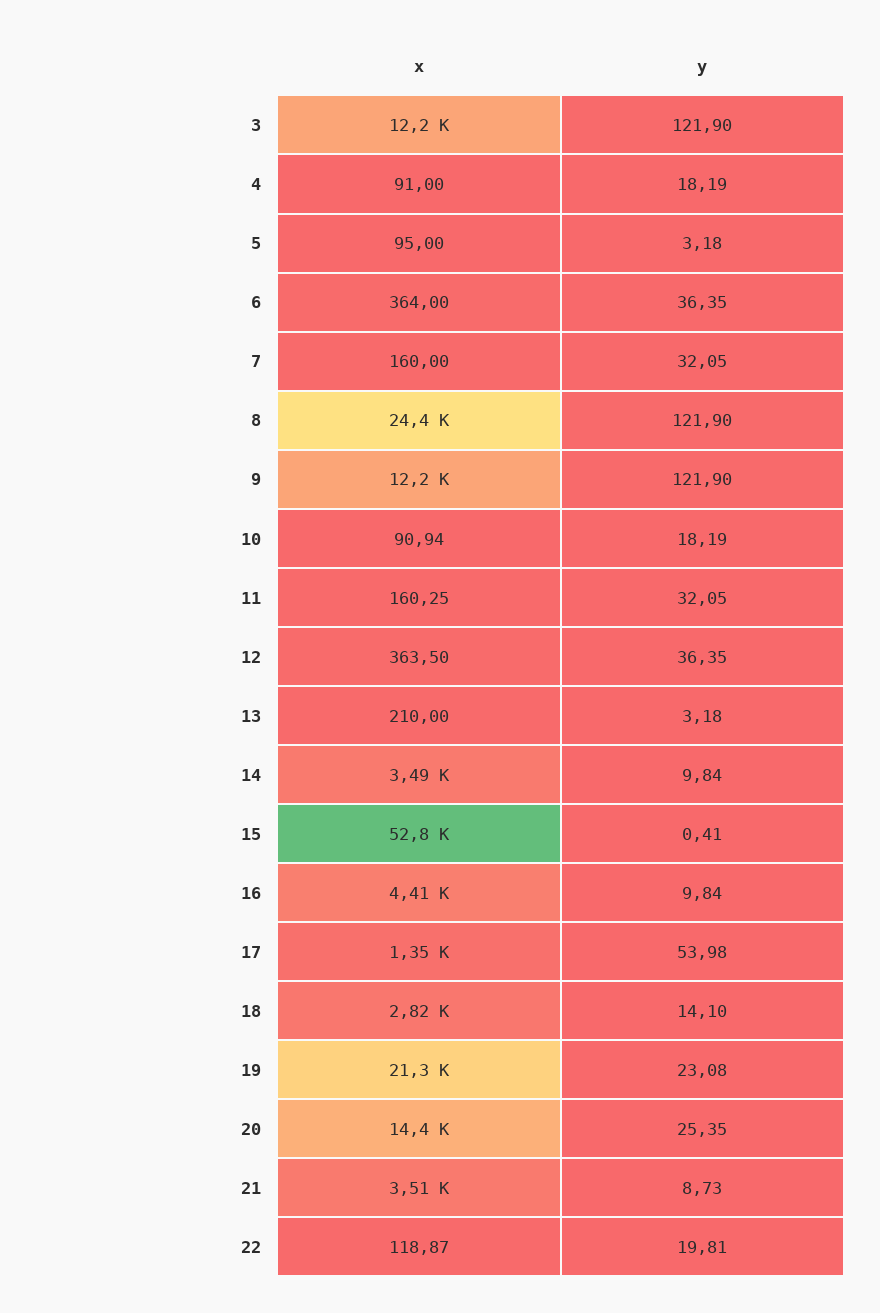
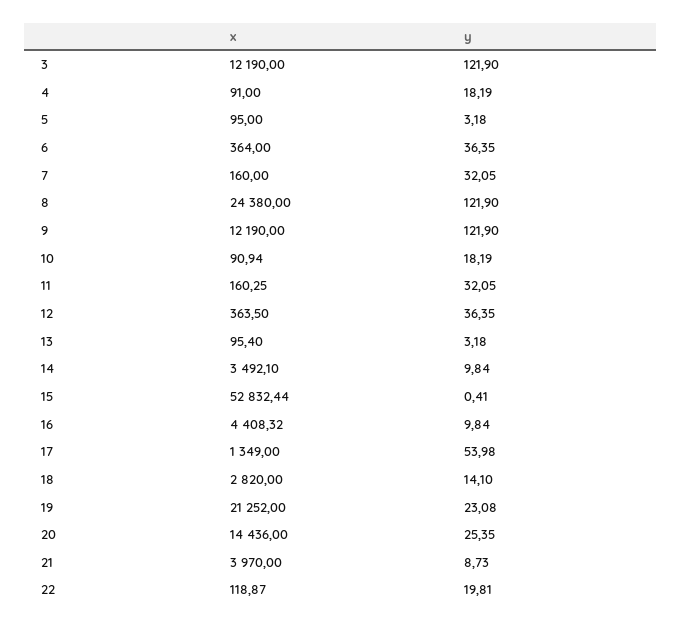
x, 13: 210 -> 95.4
x, 21: 3510 -> 3970

